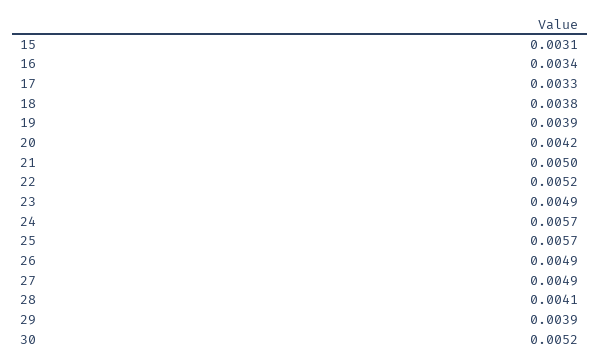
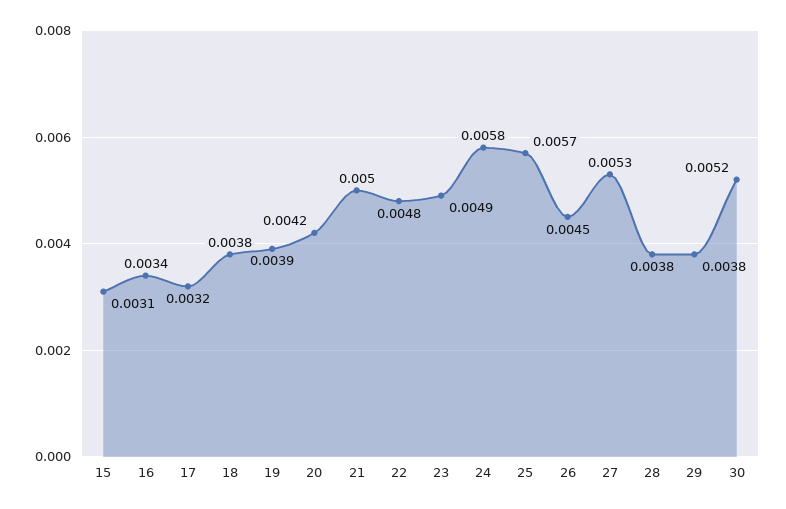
17: 0.0033 -> 0.0032
22: 0.0052 -> 0.0048
24: 0.0057 -> 0.0058
26: 0.0049 -> 0.0045
27: 0.0049 -> 0.0053
28: 0.0041 -> 0.0038
29: 0.0039 -> 0.0038

